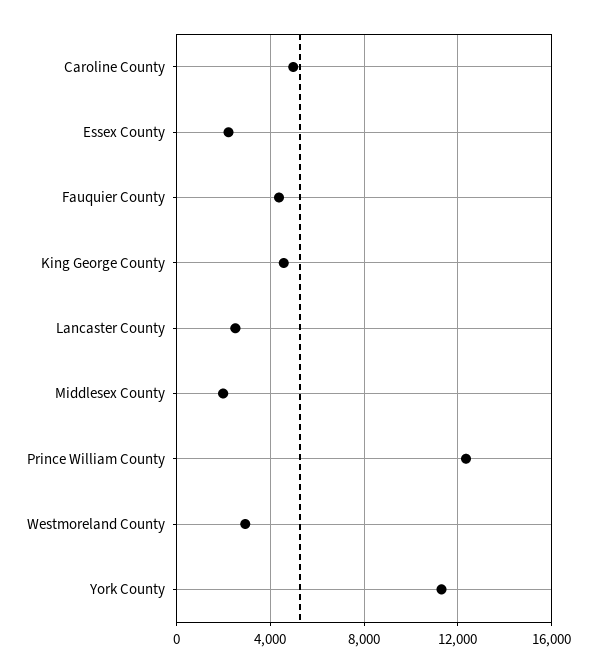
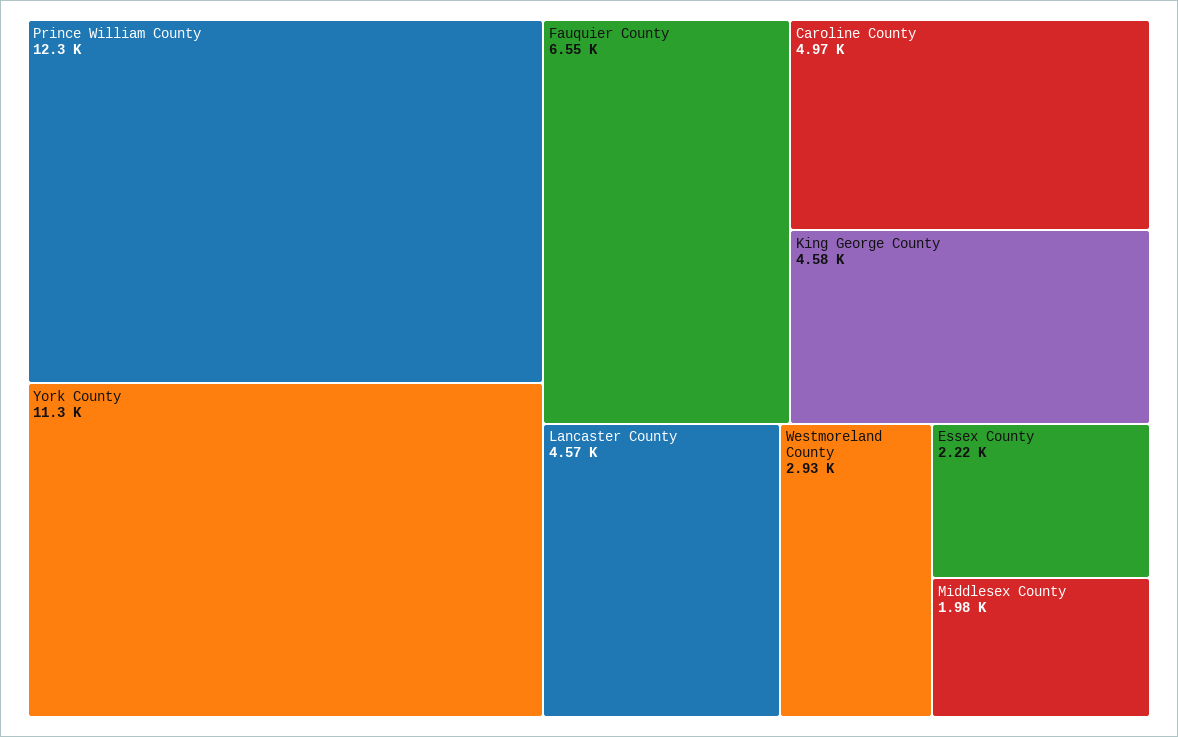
Fauquier County: 4500 -> 6550
Lancaster County: 2500 -> 4570

